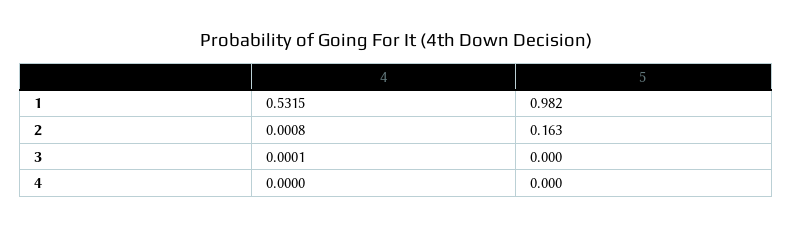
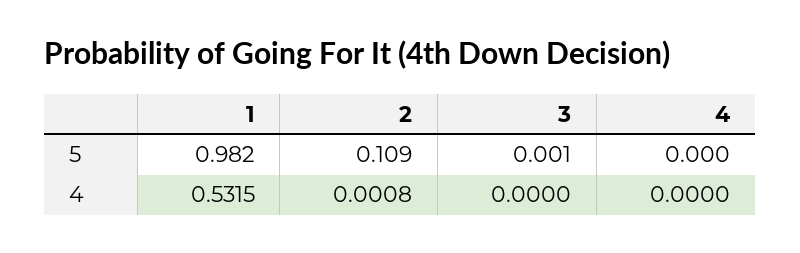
5, 2: 0.163 -> 0.109
4, 3: 0.0001 -> 0
5, 3: 0 -> 0.001

